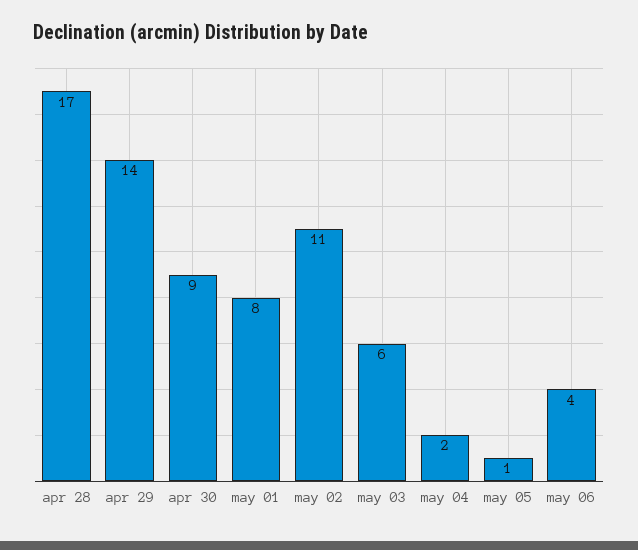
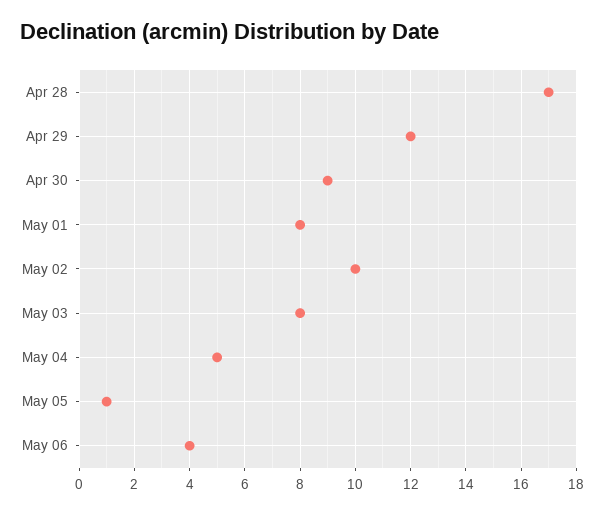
apr 29: 14 -> 12
may 02: 11 -> 10
may 03: 6 -> 8
may 04: 2 -> 5

